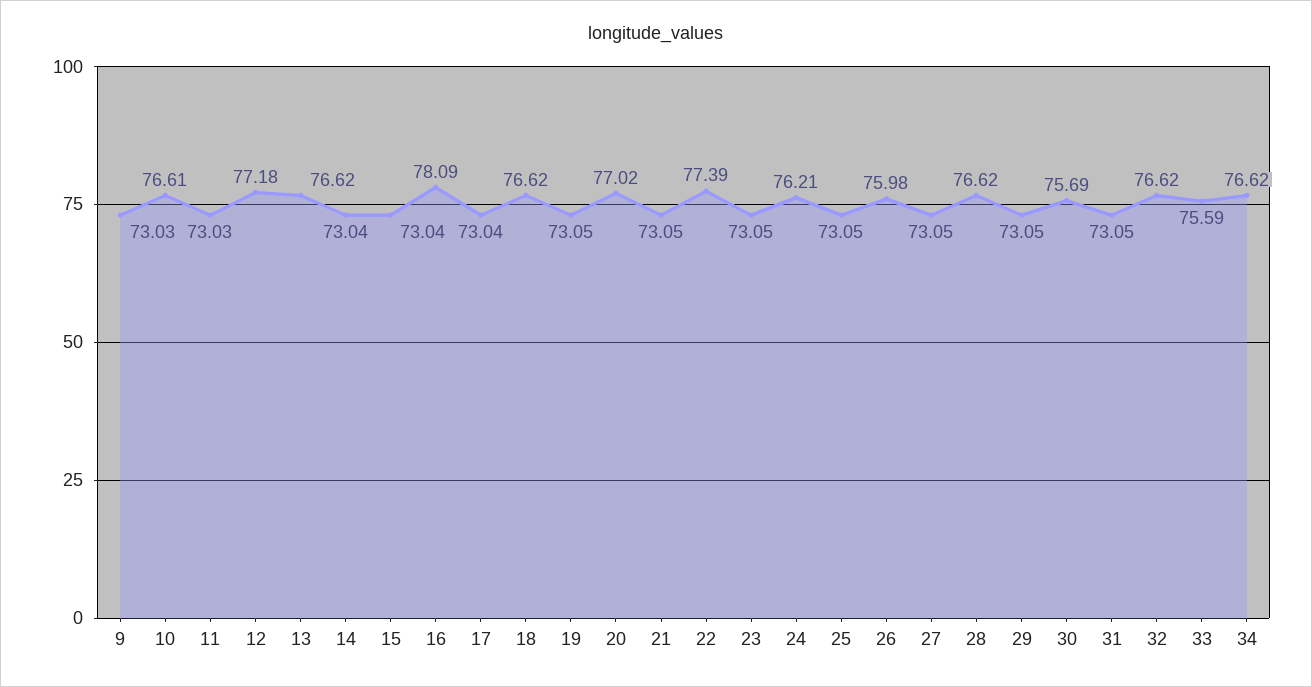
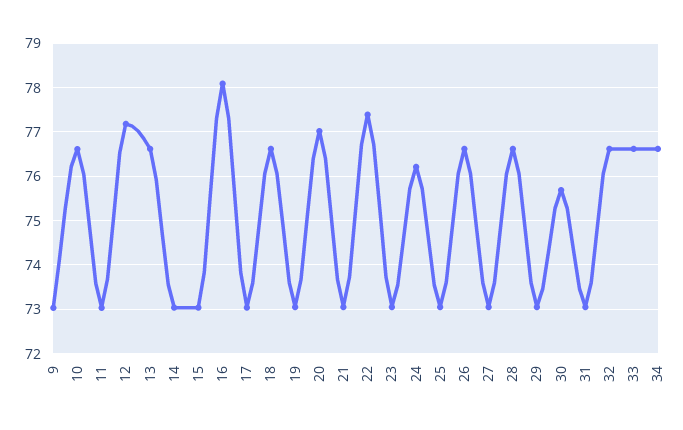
26: 75.98 -> 76.6
33: 75.59 -> 76.6

